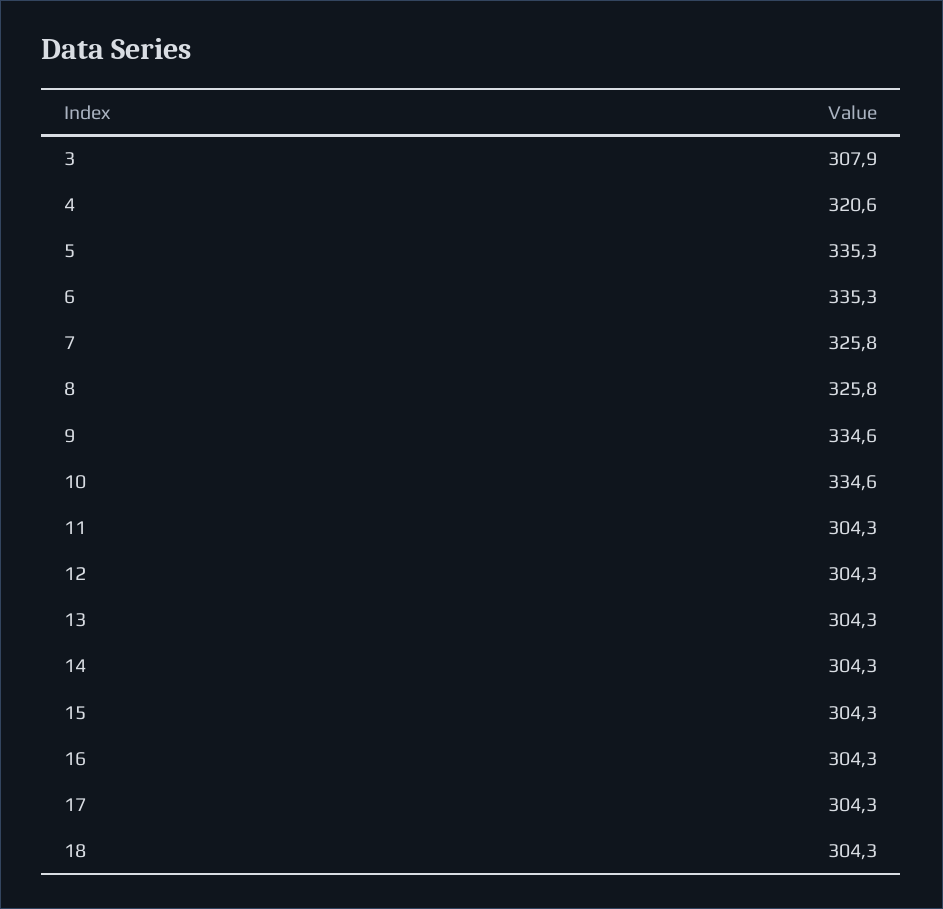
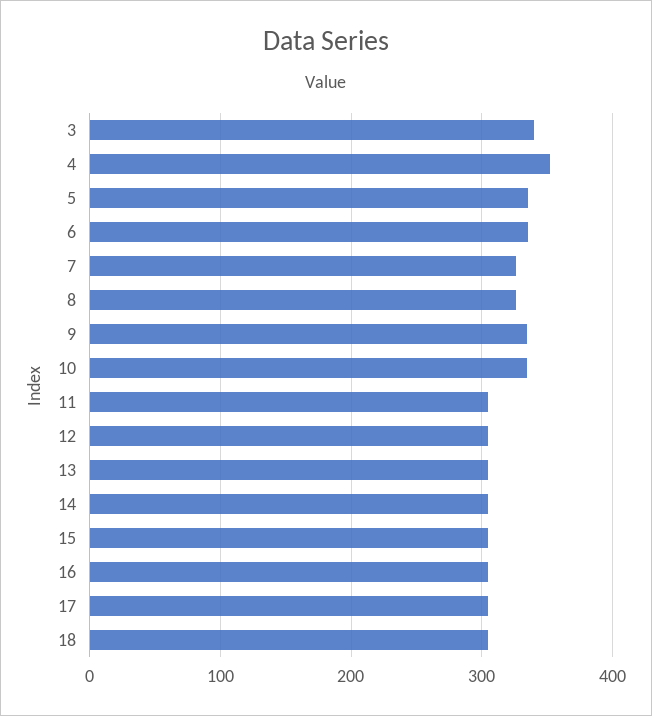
3: 307.9 -> 340
4: 320.6 -> 350

